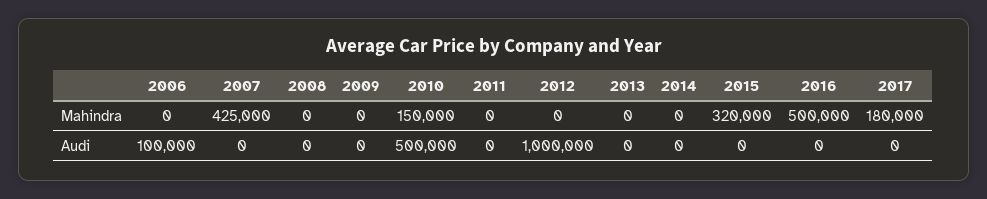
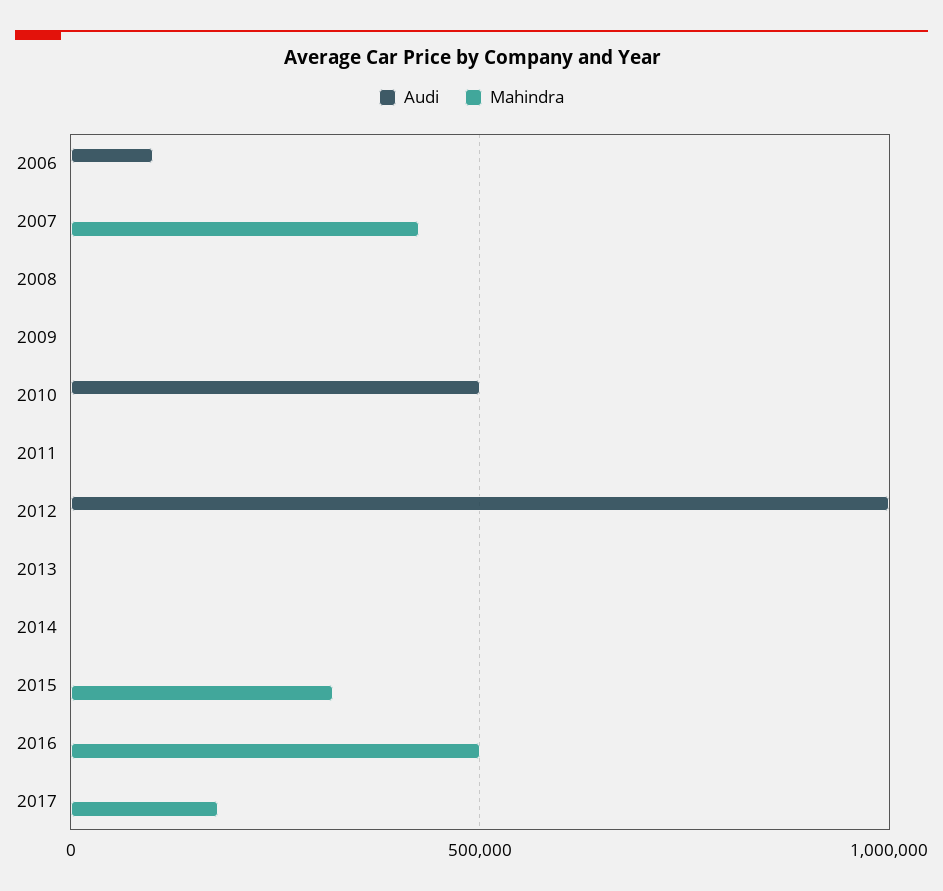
Mahindra, 2010: 150000 -> 0

